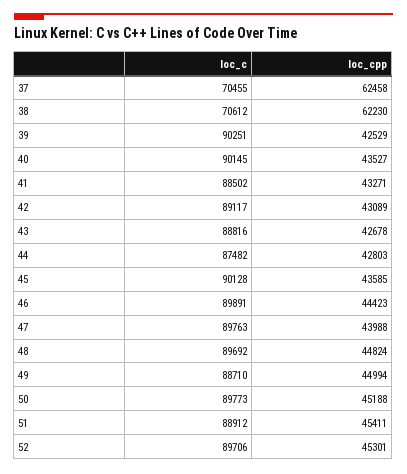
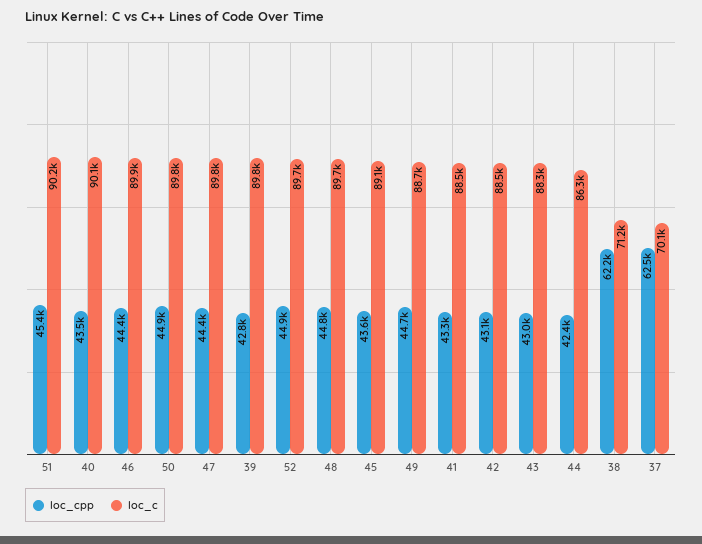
loc_c, 37: 70455 -> 70100
loc_c, 38: 70612 -> 71200
loc_c, 39: 90251 -> 89800
loc_cpp, 39: 42529 -> 42800
loc_c, 42: 89117 -> 88500
loc_c, 43: 88816 -> 88300
loc_cpp, 43: 42678 -> 43000
loc_c, 44: 87482 -> 86300
loc_cpp, 44: 42803 -> 42400
loc_c, 45: 90128 -> 89100
loc_cpp, 47: 43988 -> 44400
loc_cpp, 49: 44994 -> 44700
loc_cpp, 50: 45188 -> 44900
loc_c, 51: 88912 -> 90200
loc_cpp, 52: 45301 -> 44900

